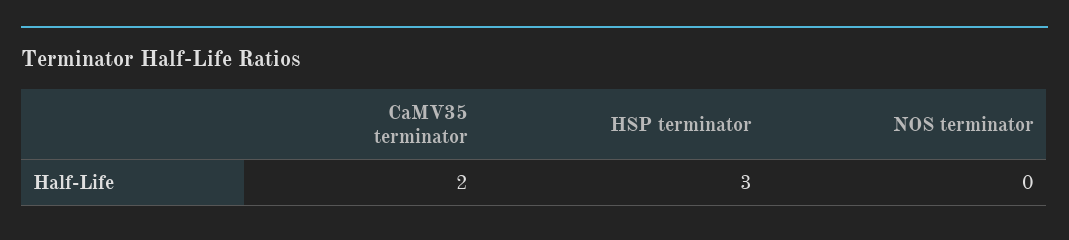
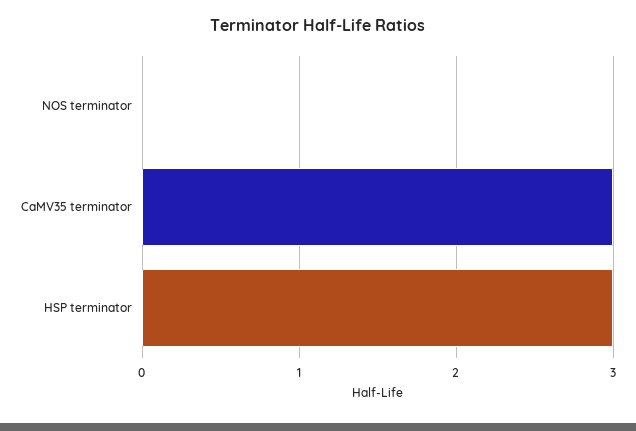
CaMV35 terminator: 2 -> 3

